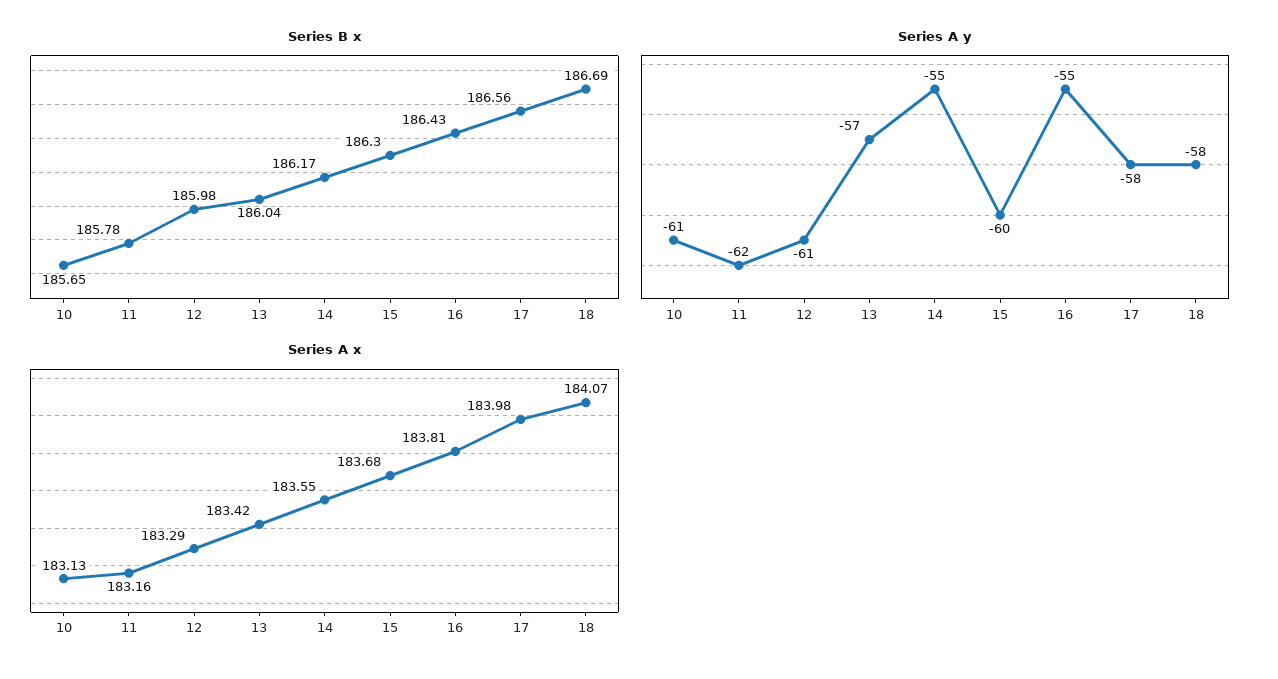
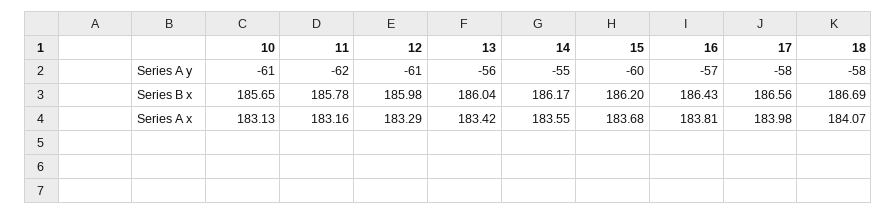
Series B x, 15: 186.3 -> 186.2
Series A y, 13: -57 -> -56
Series A y, 16: -55 -> -57

